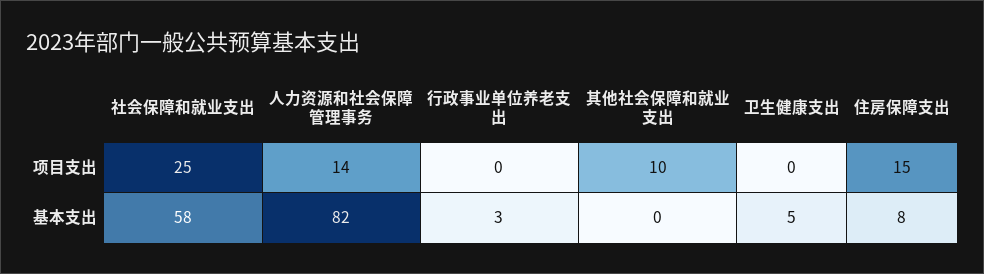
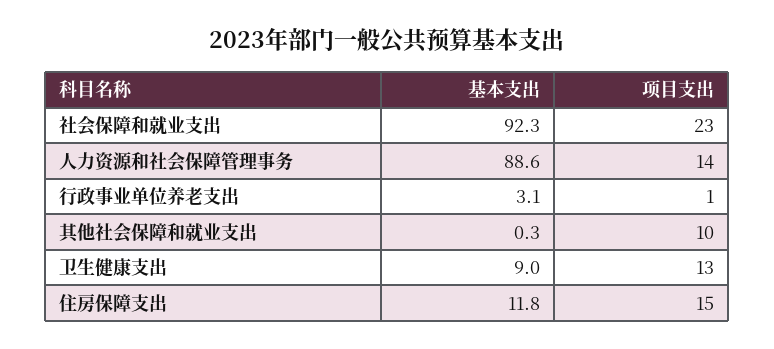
社会保障和就业支出, 项目支出: 25 -> 23
行政事业单位养老支出, 项目支出: 0 -> 1
卫生健康支出, 项目支出: 0 -> 13
社会保障和就业支出, 基本支出: 58 -> 92.3
人力资源和社会保障管理事务, 基本支出: 82 -> 88.6
卫生健康支出, 基本支出: 5 -> 9
住房保障支出, 基本支出: 8 -> 11.8

